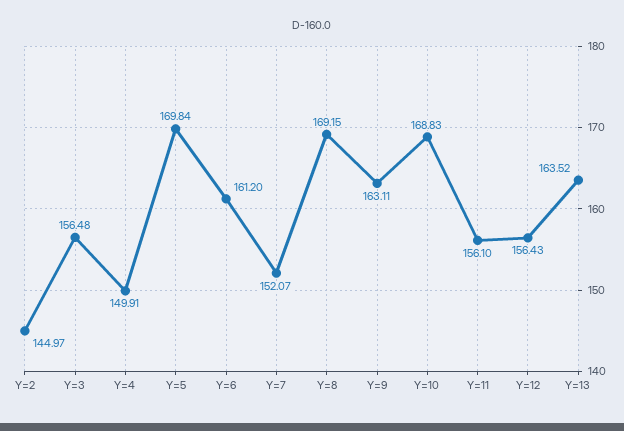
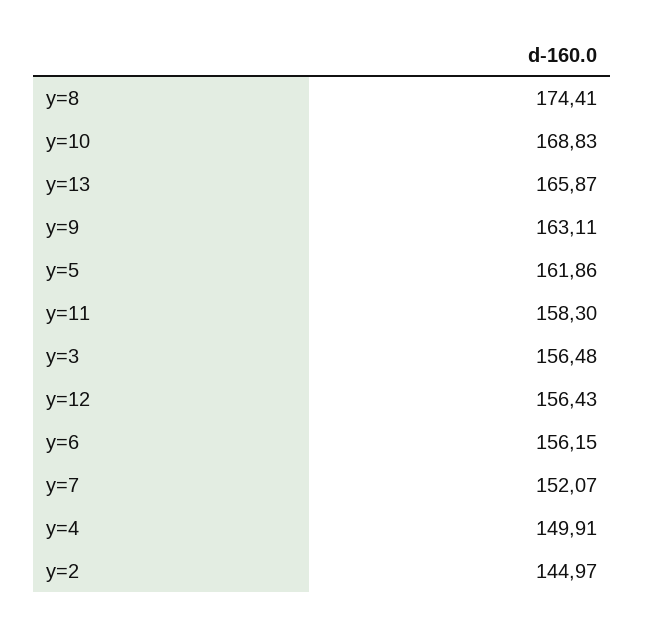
Y=5: 169.84 -> 161.86
Y=6: 161.2 -> 156.15
Y=8: 169.15 -> 174.41
Y=11: 156.1 -> 158.3
Y=13: 163.52 -> 165.87

